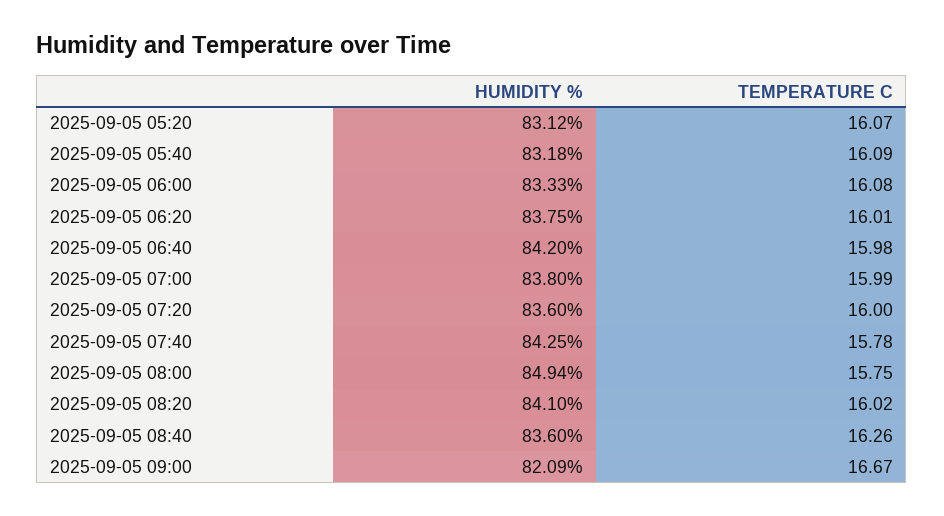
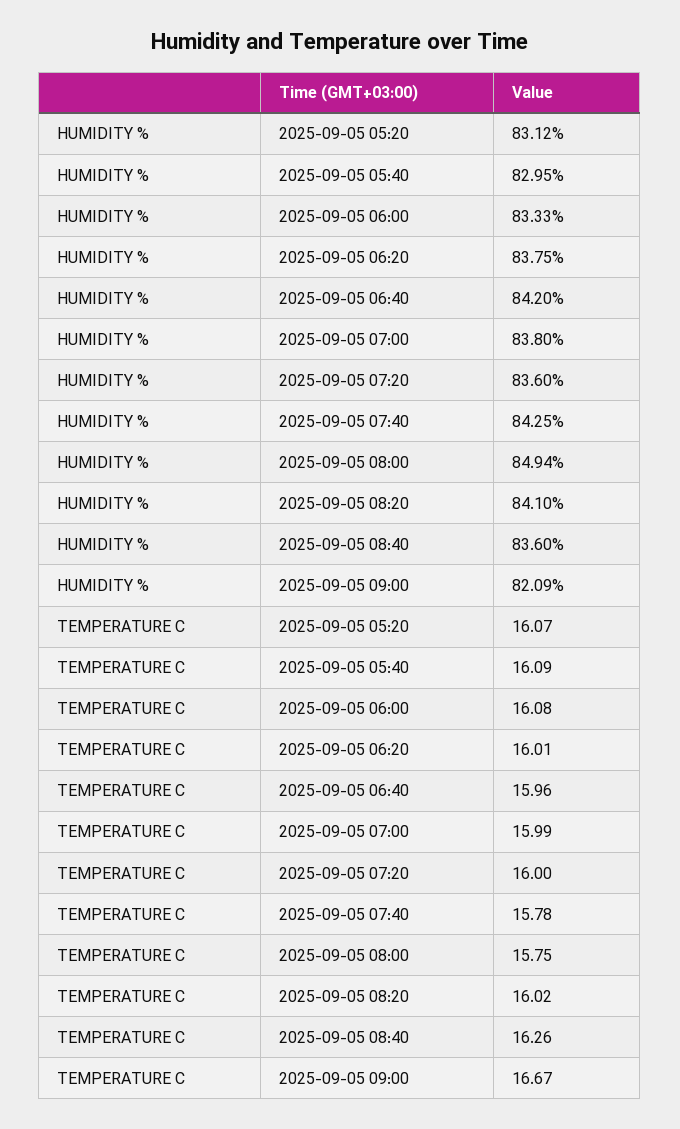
HUMIDITY %, 2025-09-05 05:40: 83.18 -> 82.95
TEMPERATURE C, 2025-09-05 06:40: 15.98 -> 15.96

